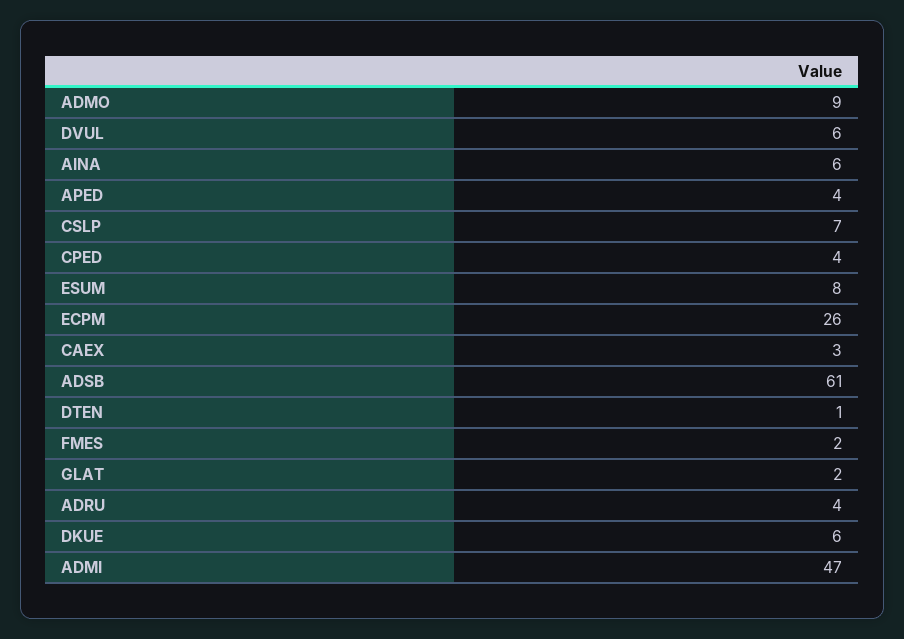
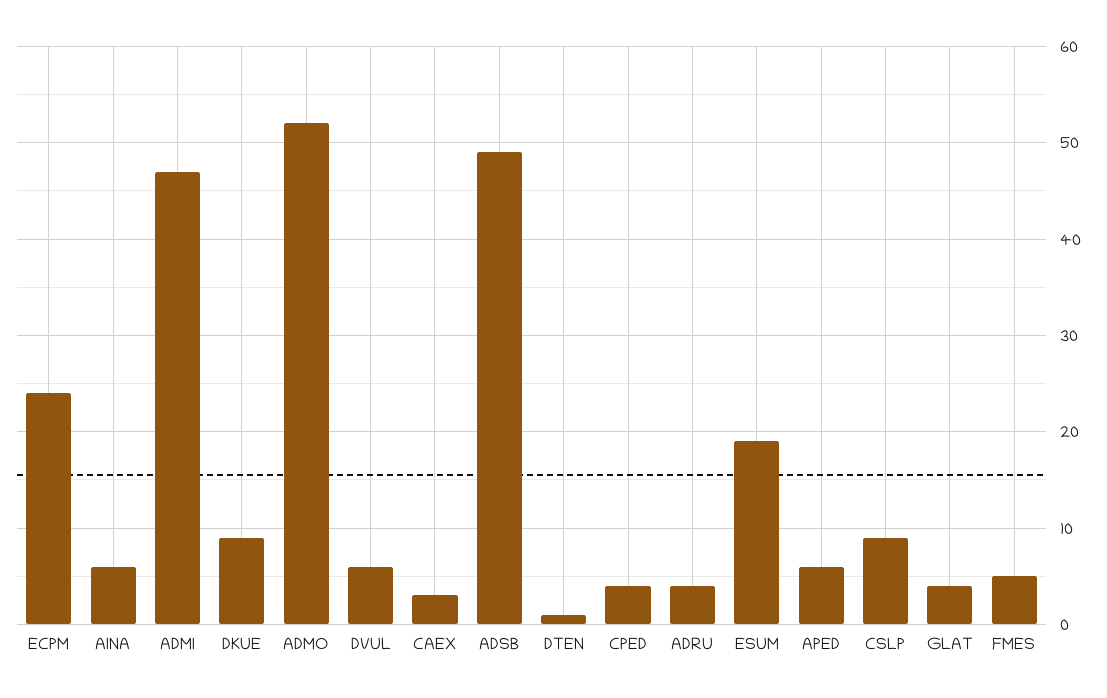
ADMO: 9 -> 52
APED: 4 -> 6
CSLP: 7 -> 9
ESUM: 8 -> 19
ECPM: 26 -> 24
ADSB: 61 -> 49
FMES: 2 -> 5
GLAT: 2 -> 4
DKUE: 6 -> 9

